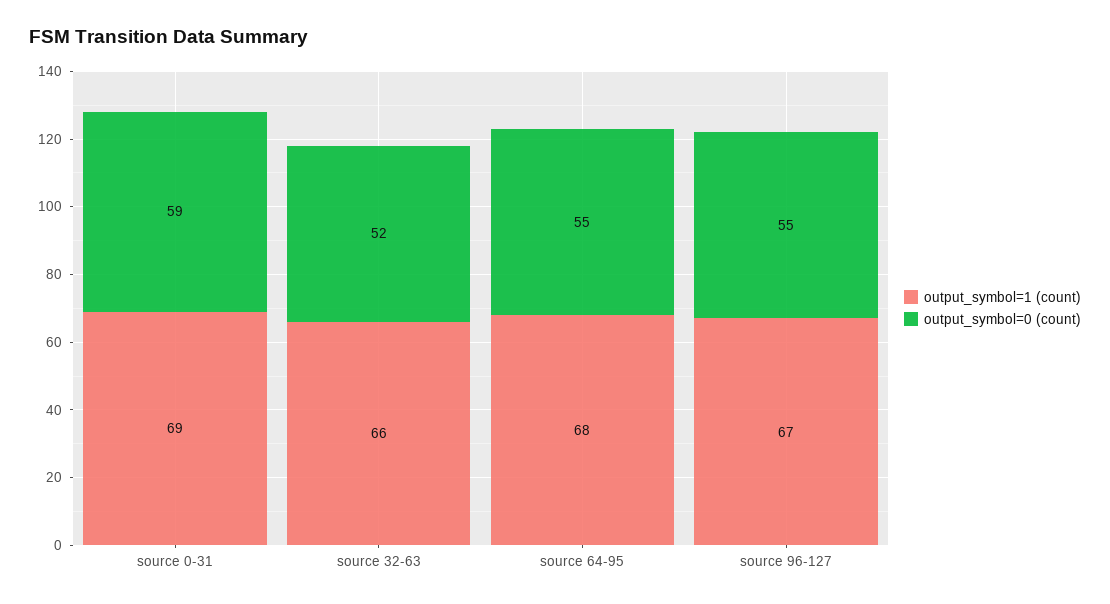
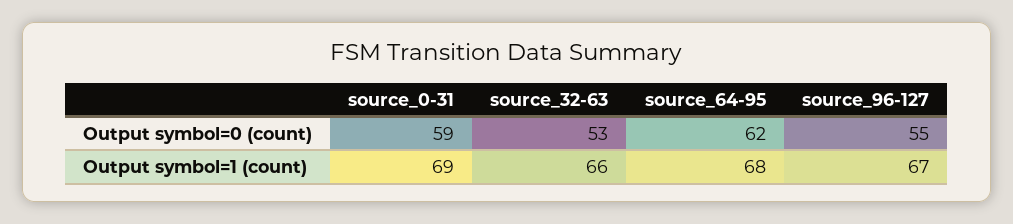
output_symbol=0 (count), source 32-63: 52 -> 53
output_symbol=0 (count), source 64-95: 55 -> 62

